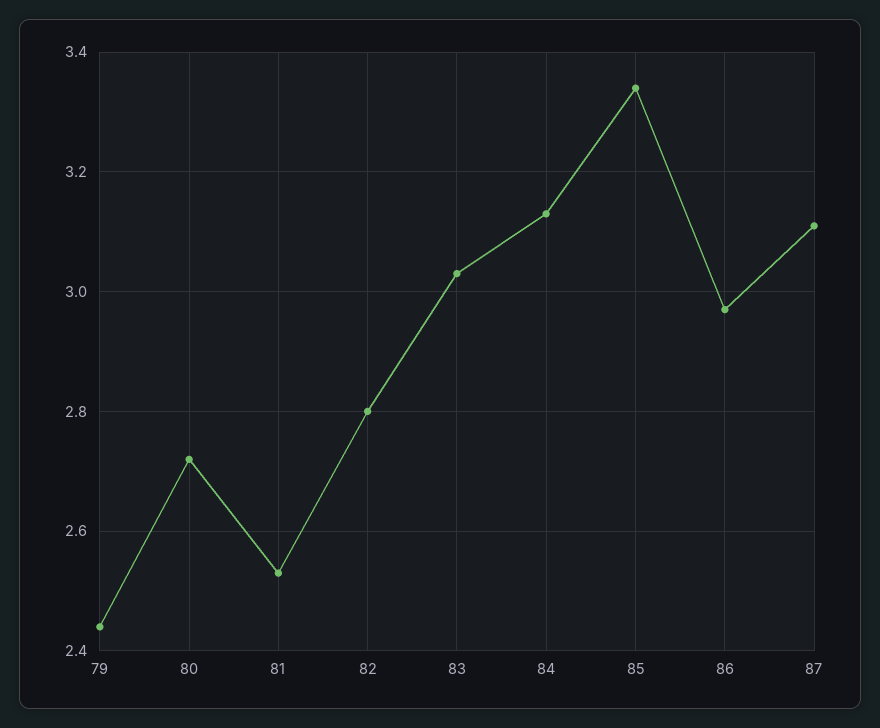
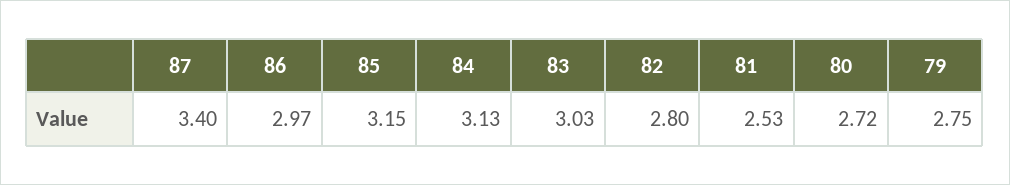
79: 2.45 -> 2.75
85: 3.35 -> 3.15
87: 3.1 -> 3.4

